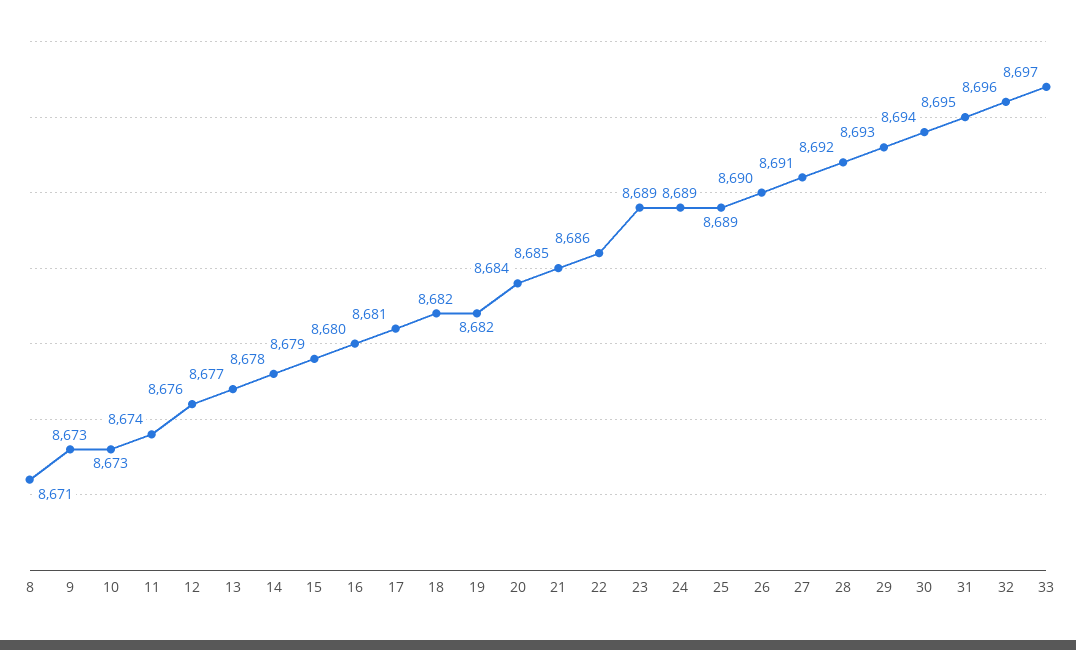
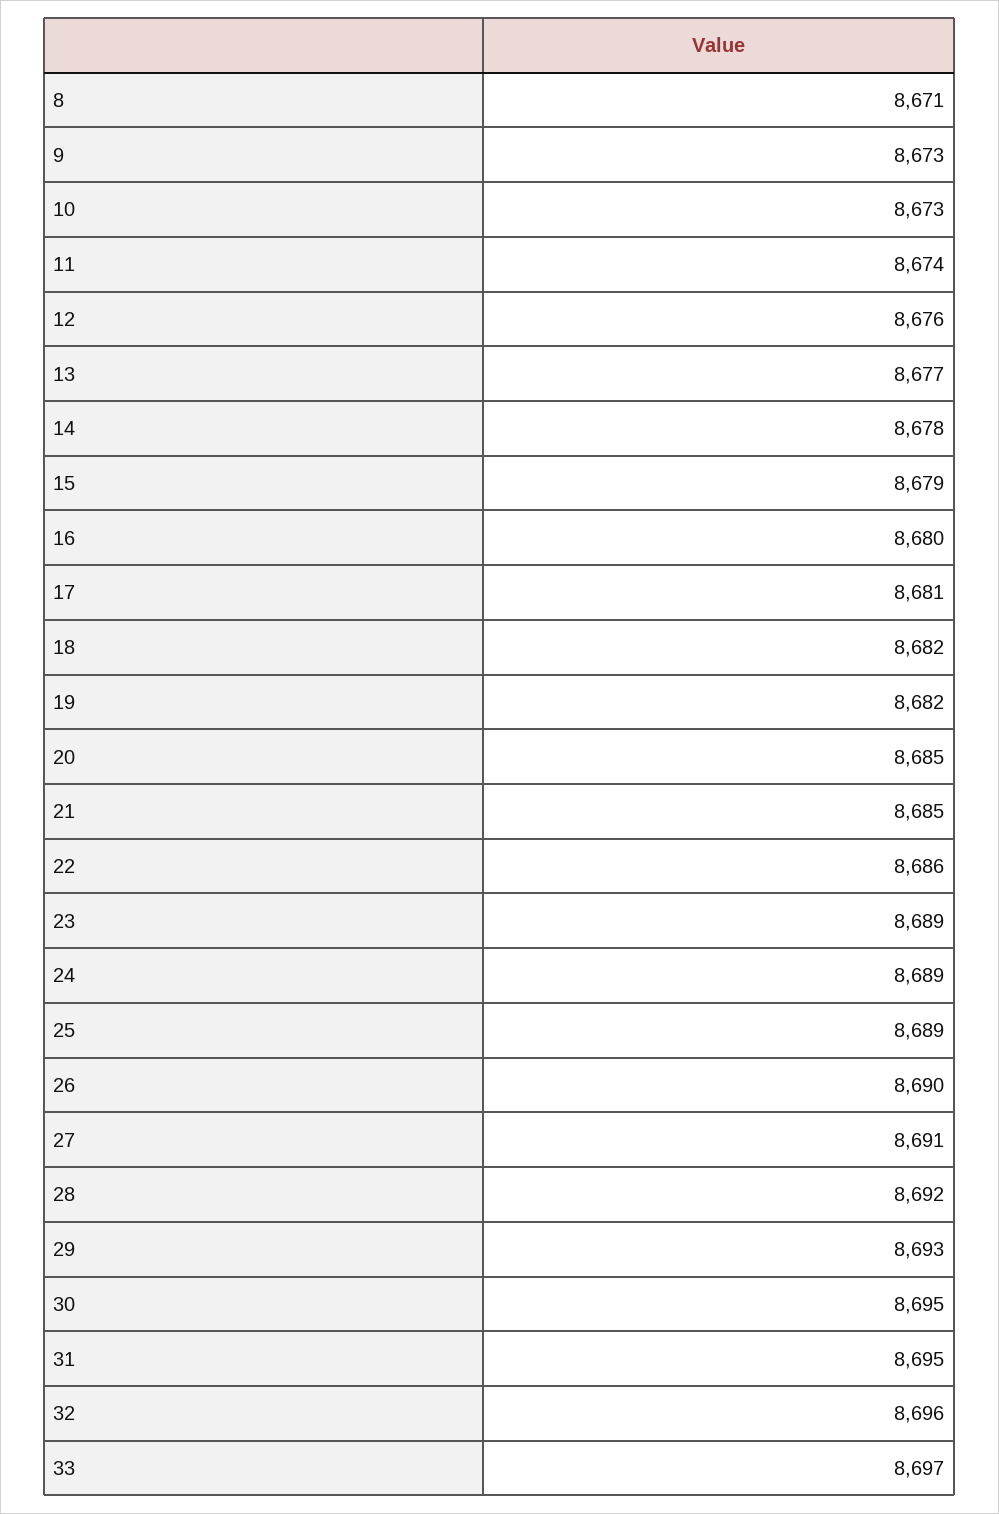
20: 8684 -> 8685
30: 8694 -> 8695

